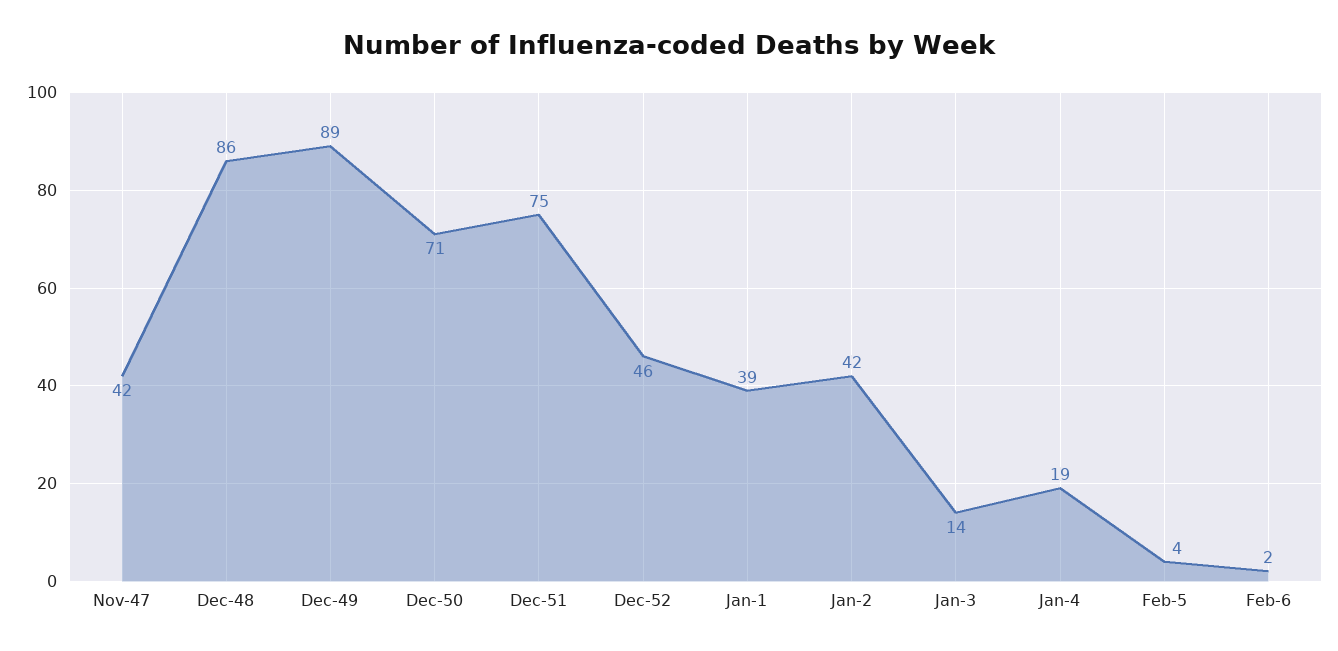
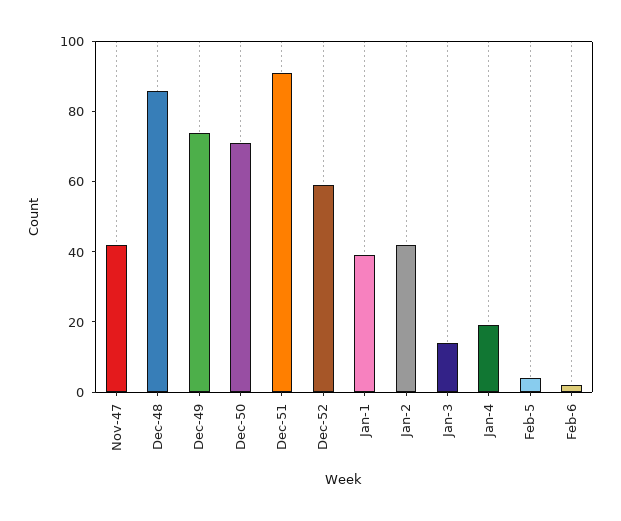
Dec-49: 89 -> 75
Dec-51: 75 -> 90
Dec-52: 46 -> 60

